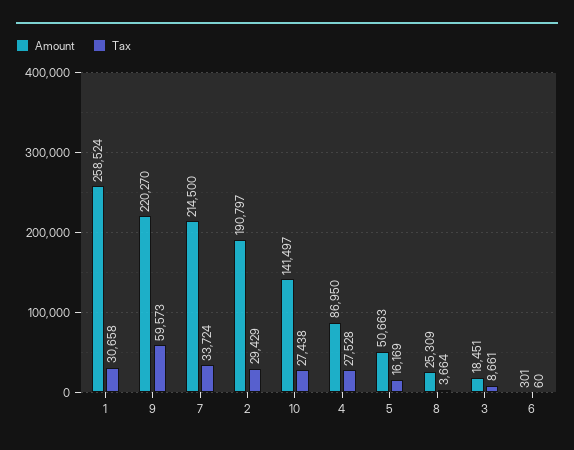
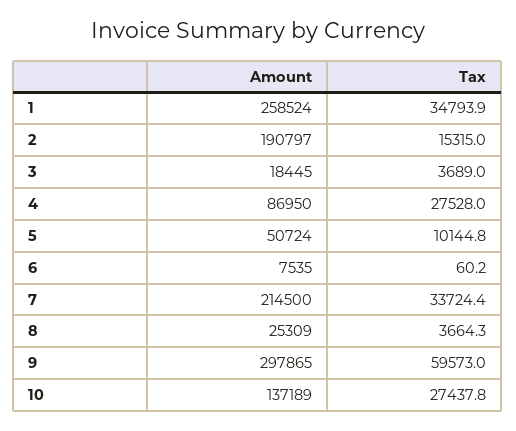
Tax, 1: 30658 -> 34793.9
Amount, 9: 220270 -> 297865
Tax, 2: 29429 -> 15315
Amount, 10: 141497 -> 137189
Amount, 5: 50663 -> 50724
Tax, 5: 16169 -> 10144.8
Amount, 3: 18451 -> 18445
Tax, 3: 8661 -> 3689
Amount, 6: 301 -> 7535

